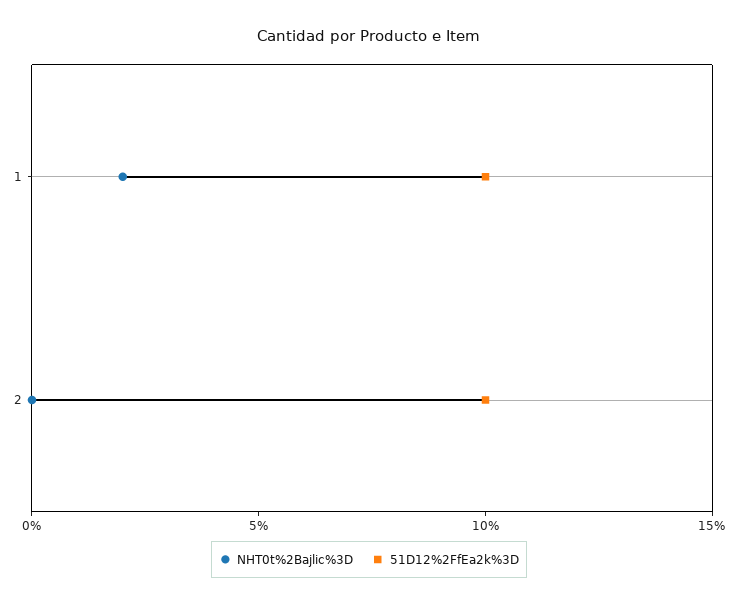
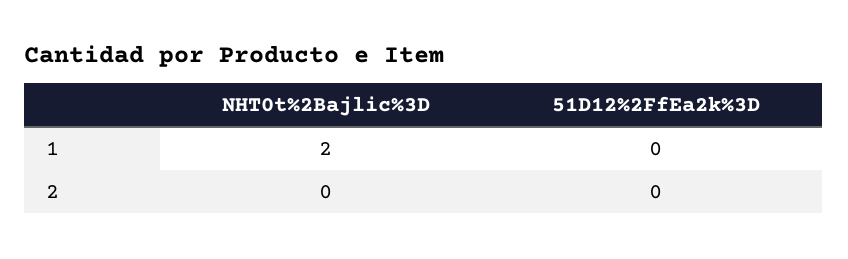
51D12%2FfEa2k%3D, 1: 10 -> 0
51D12%2FfEa2k%3D, 2: 10 -> 0

